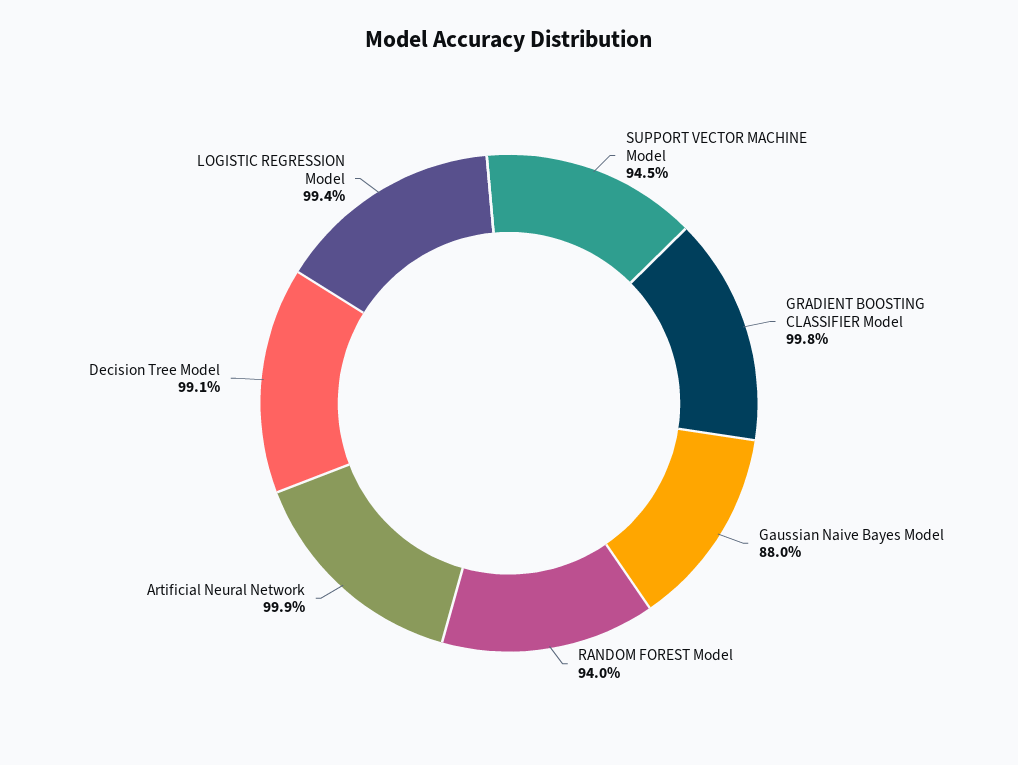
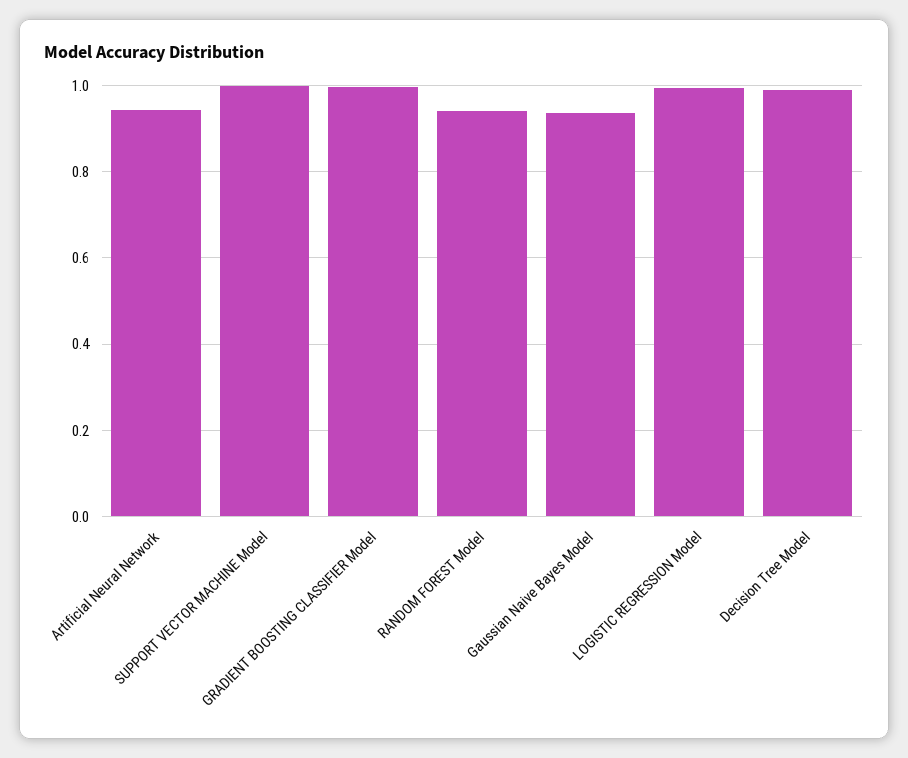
SUPPORT VECTOR MACHINE Model: 0.945 -> 1
Gaussian Naive Bayes Model: 0.88 -> 0.94
Artificial Neural Network: 0.999 -> 0.94

